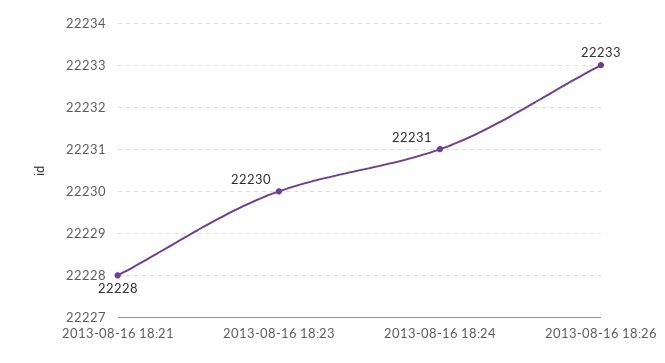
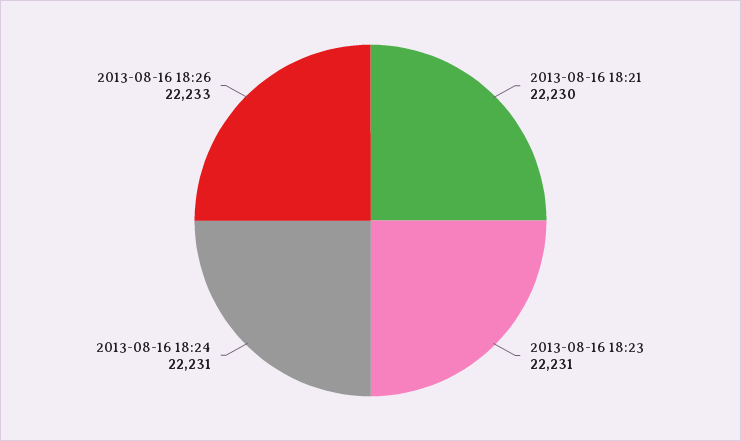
2013-08-16 18:21: 22228 -> 22230
2013-08-16 18:23: 22230 -> 22231

